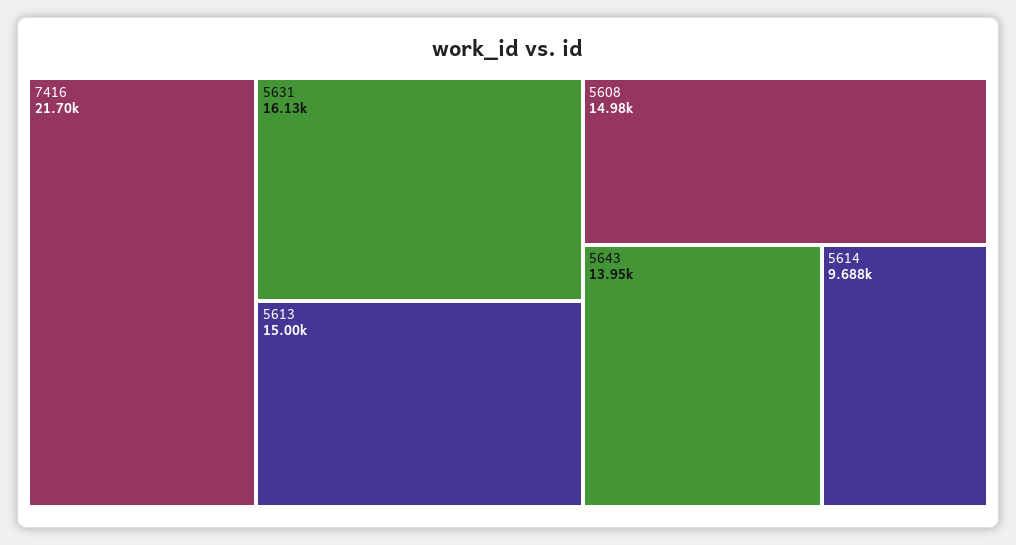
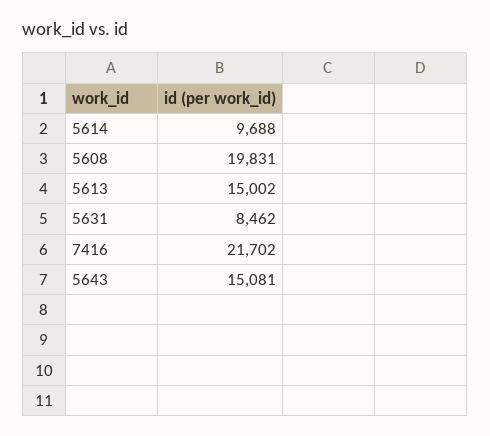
5631: 16130 -> 8462
5608: 14980 -> 19831
5643: 13950 -> 15081

